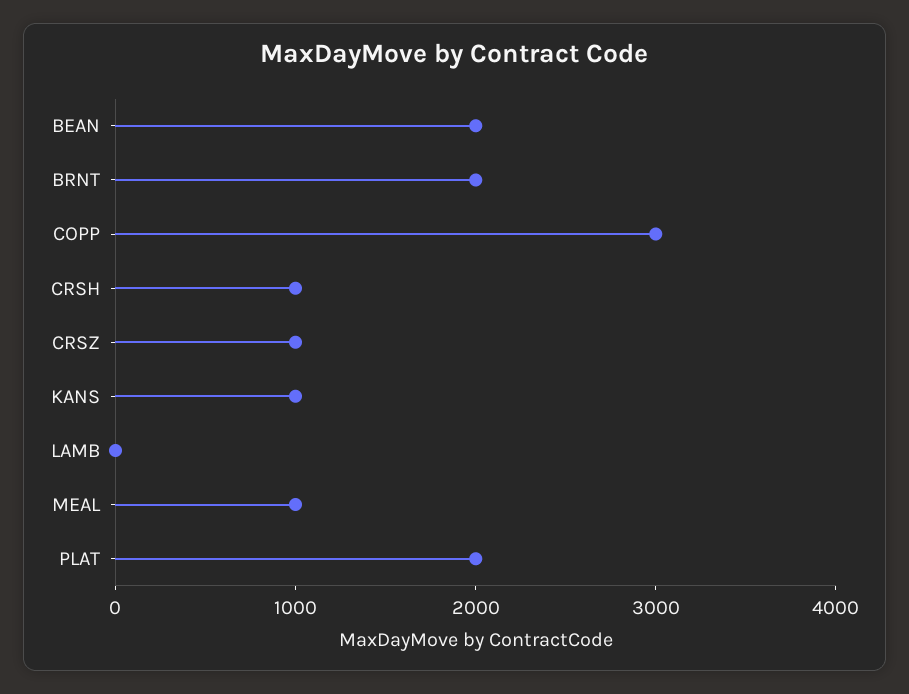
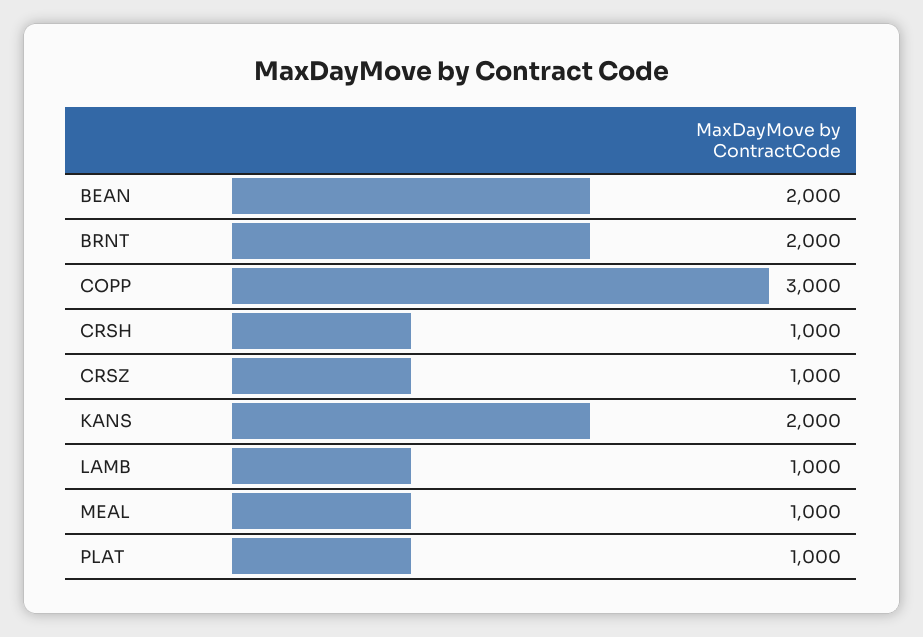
KANS: 1000 -> 2000
LAMB: 0 -> 1000
PLAT: 2000 -> 1000

